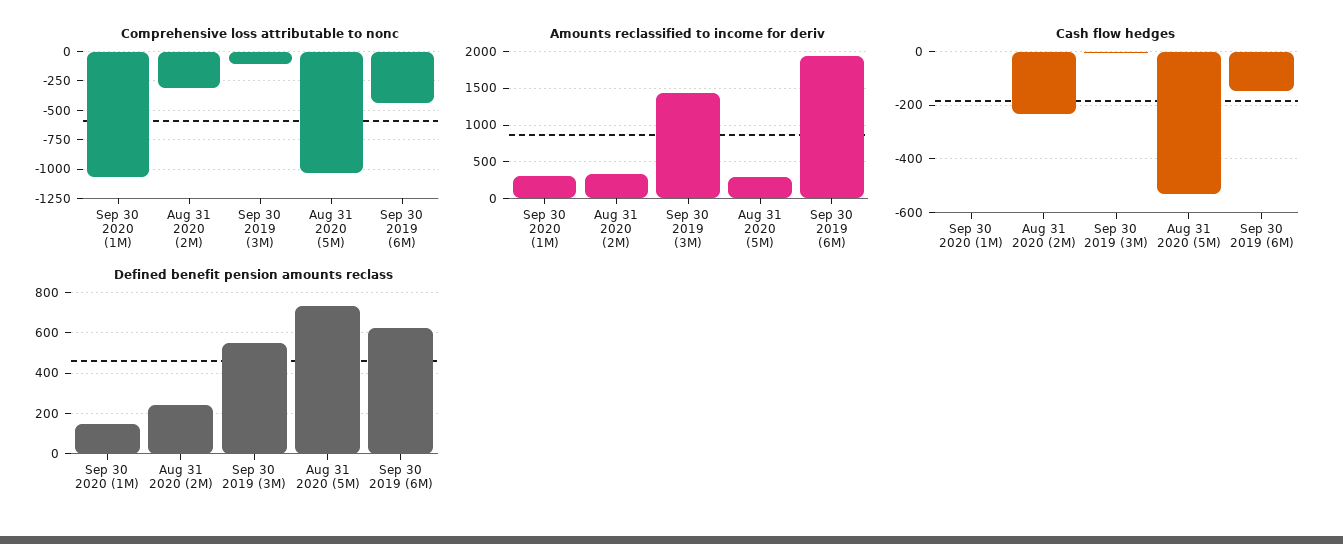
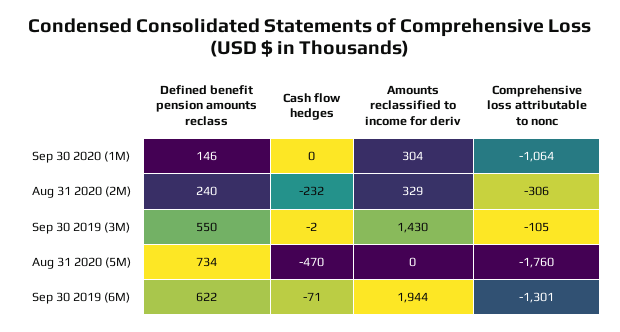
Comprehensive loss attributable to nonc, Aug 31 2020 (5M): -1000 -> -1760
Comprehensive loss attributable to nonc, Sep 30 2019 (6M): -500 -> -1301
Amounts reclassified to income for deriv, Aug 31 2020 (5M): 300 -> 0
Cash flow hedges, Aug 31 2020 (5M): -525 -> -470
Cash flow hedges, Sep 30 2019 (6M): -150 -> -71

